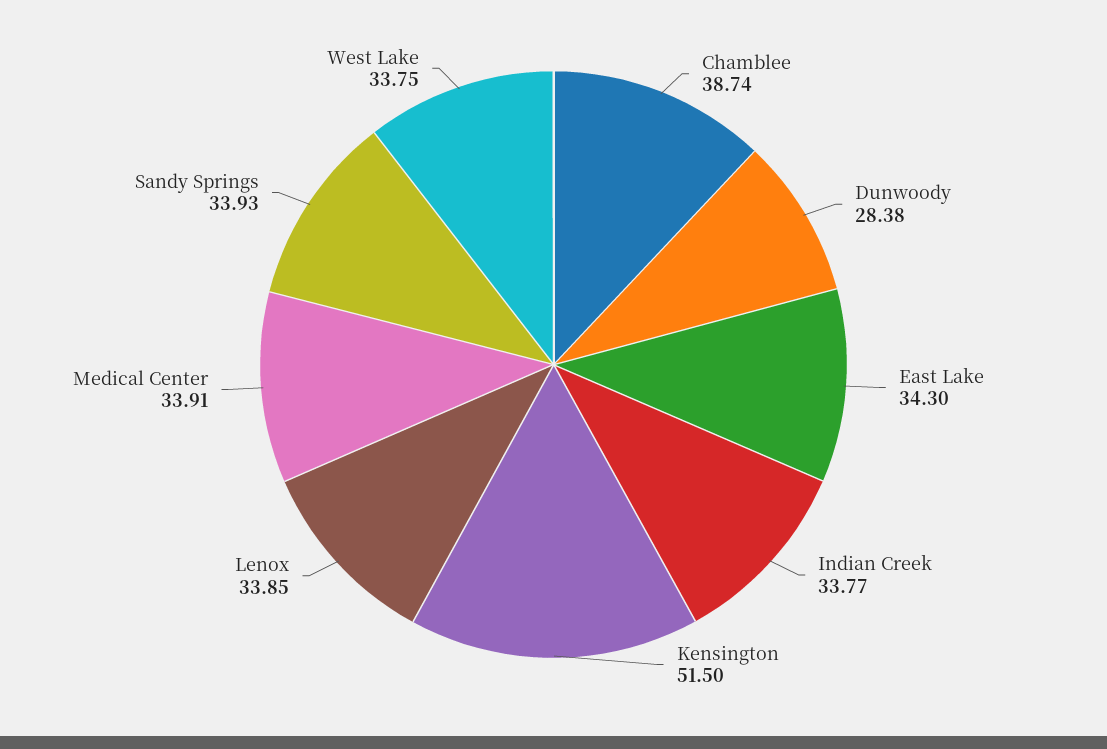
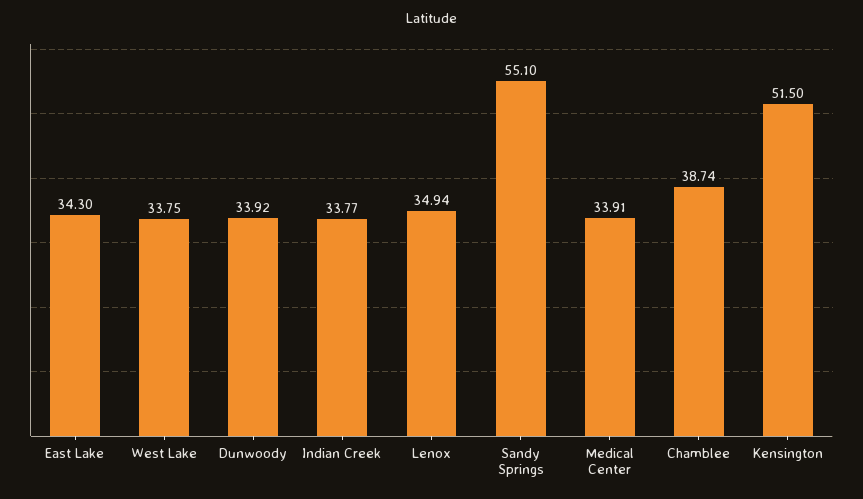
Dunwoody: 28.38 -> 33.92
Lenox: 33.85 -> 34.94
Sandy Springs: 33.93 -> 55.1

